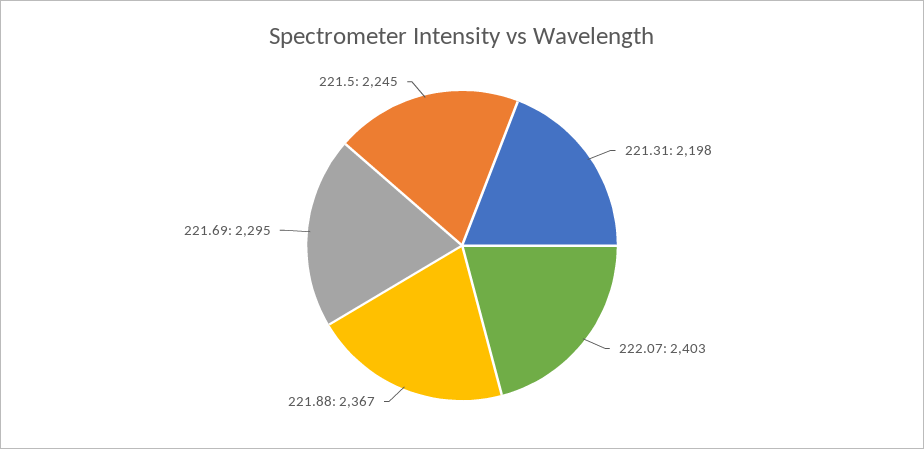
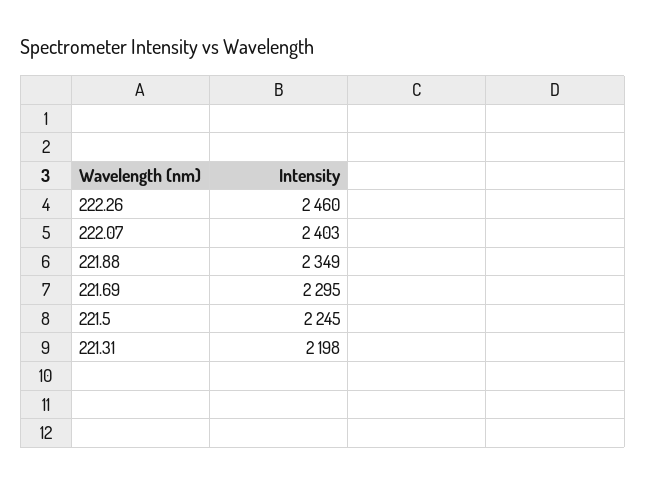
221.88: 2367 -> 2349
222.26: none -> 2460

